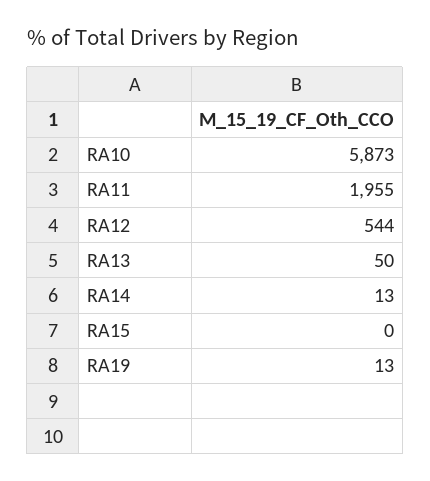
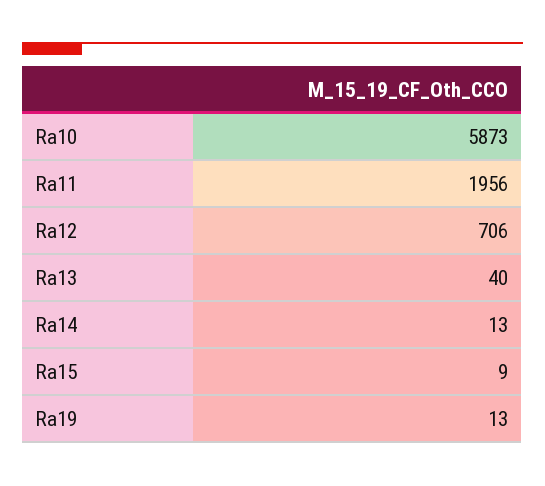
RA11: 1955 -> 1956
RA12: 544 -> 706
RA13: 50 -> 40
RA15: 0 -> 9

